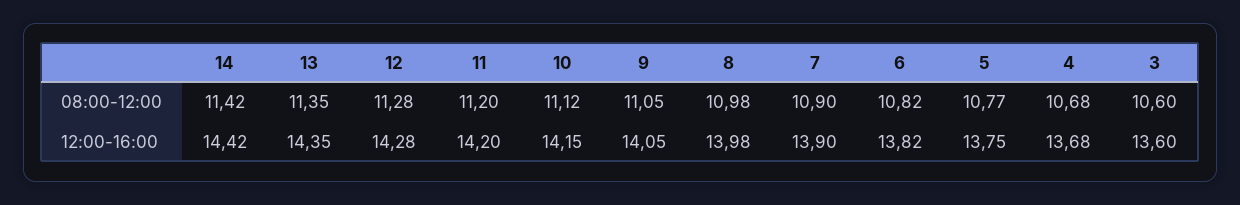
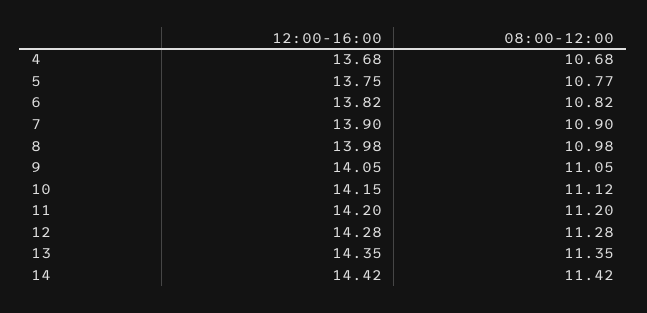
3, 08:00-12:00: 10.6 -> none
3, 12:00-16:00: 13.6 -> none

